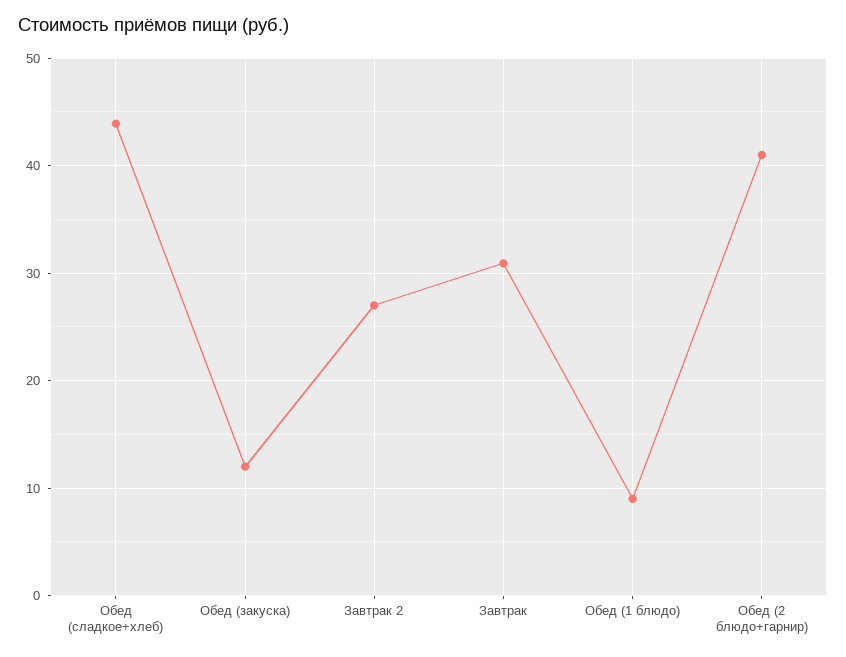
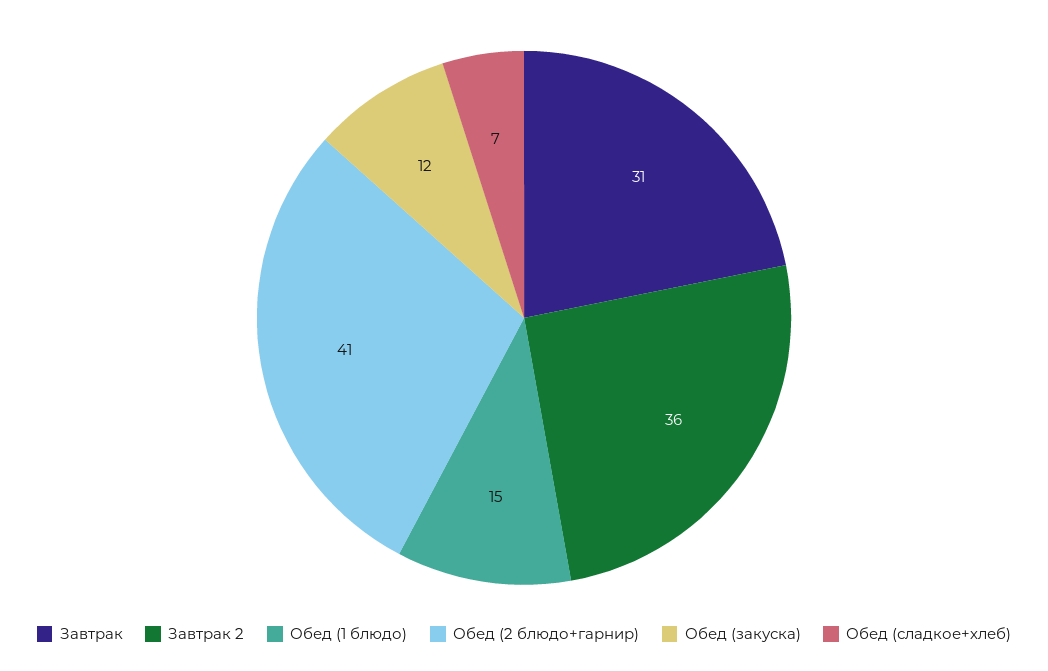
Обед (сладкое+хлеб): 44 -> 7
Завтрак 2: 27 -> 36
Обед (1 блюдо): 9 -> 15

